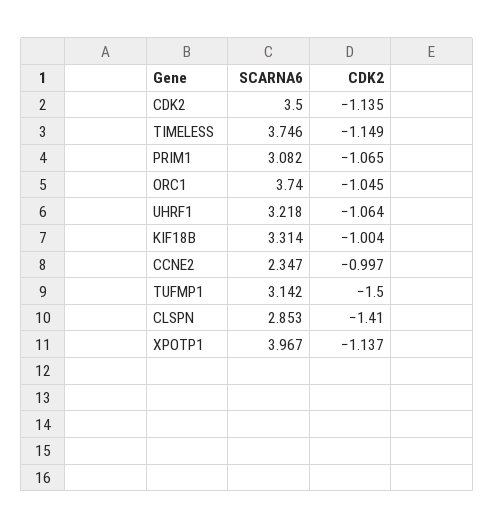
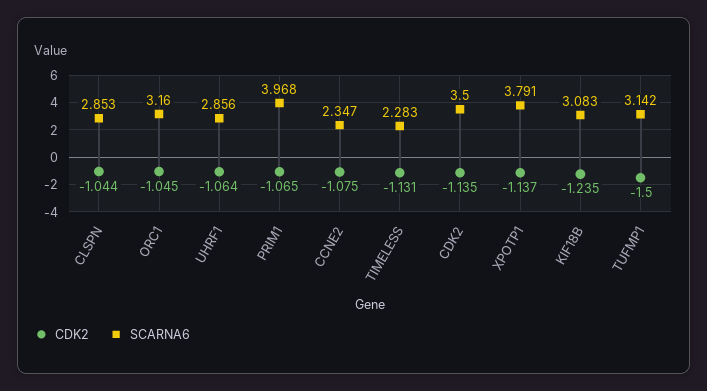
SCARNA6, TIMELESS: 3.746 -> 2.283
CDK2, TIMELESS: -1.149 -> -1.131
SCARNA6, PRIM1: 3.082 -> 3.968
SCARNA6, ORC1: 3.74 -> 3.16
SCARNA6, UHRF1: 3.218 -> 2.856
SCARNA6, KIF18B: 3.314 -> 3.083
CDK2, KIF18B: -1.004 -> -1.235
CDK2, CCNE2: -0.997 -> -1.075
CDK2, CLSPN: -1.41 -> -1.044
SCARNA6, XPOTP1: 3.967 -> 3.791

